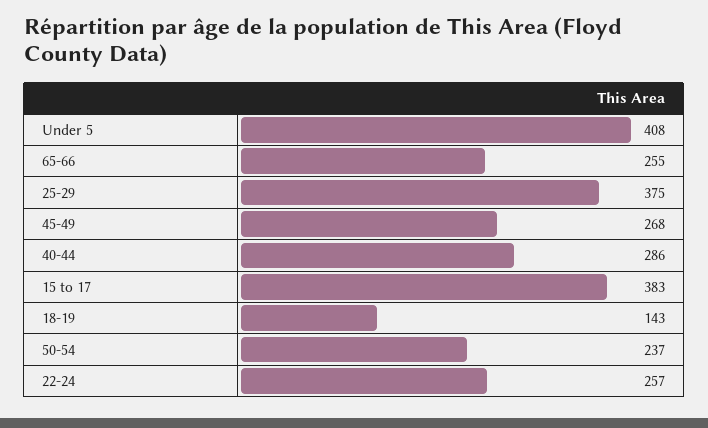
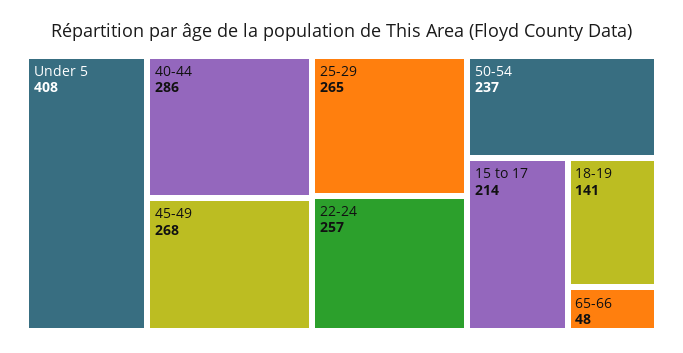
65-66: 255 -> 48
25-29: 375 -> 265
15 to 17: 383 -> 214
18-19: 143 -> 141

